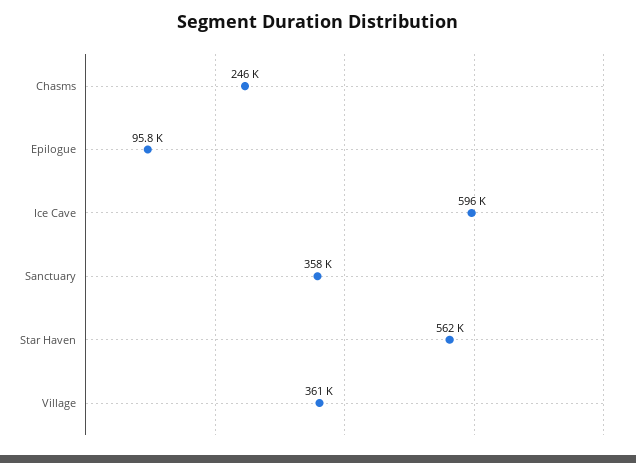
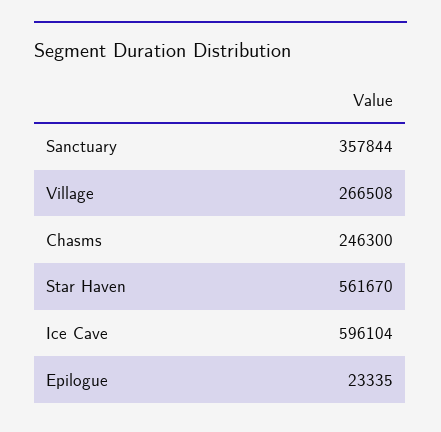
Epilogue: 95800 -> 23335
Village: 361000 -> 266508

